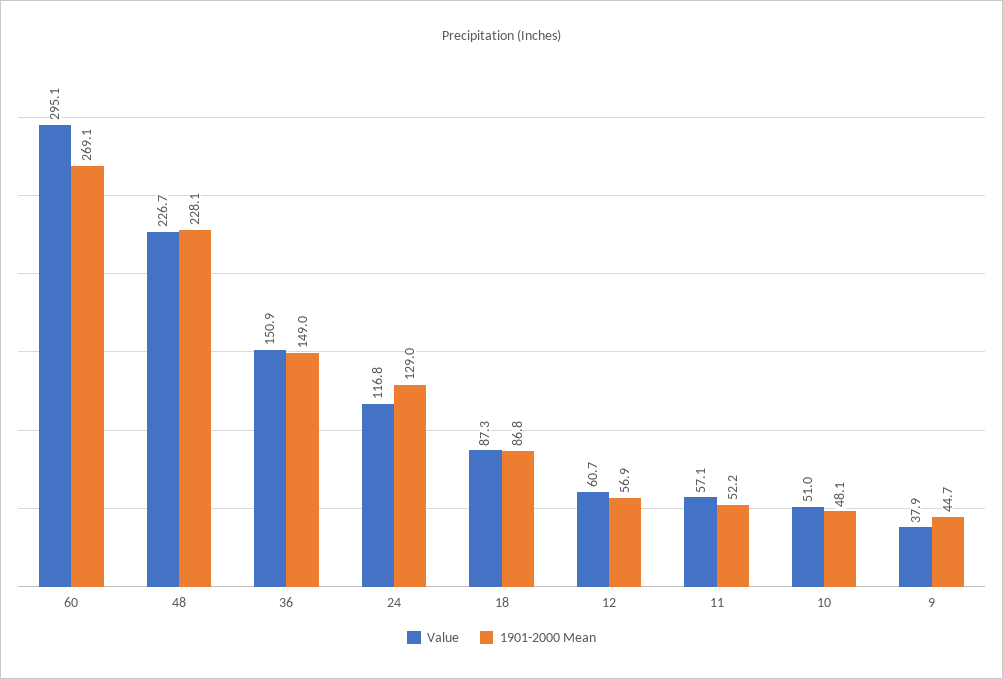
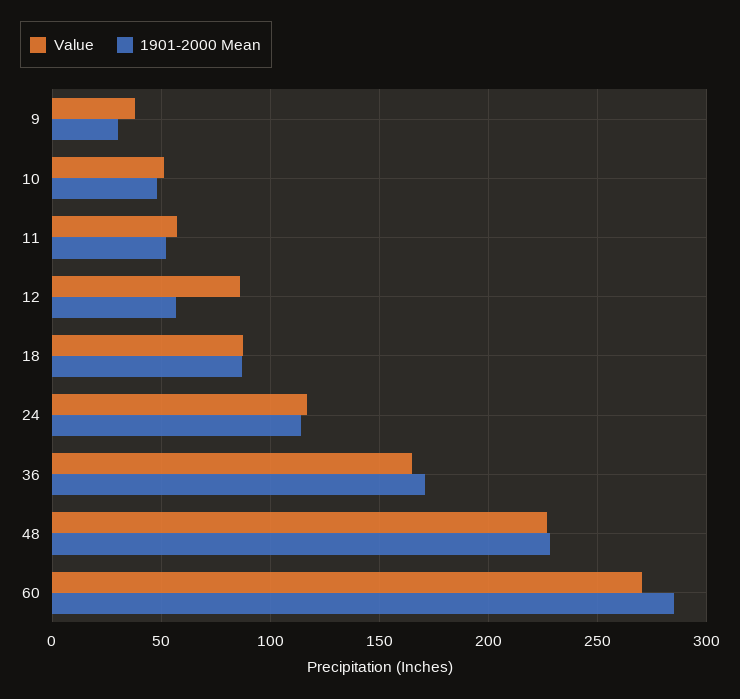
Value, 60: 295.1 -> 270
1901-2000 Mean, 60: 269.1 -> 285
Value, 36: 150.9 -> 165
1901-2000 Mean, 36: 149 -> 170
1901-2000 Mean, 24: 129 -> 115
Value, 12: 60.7 -> 85
1901-2000 Mean, 9: 44.7 -> 30

